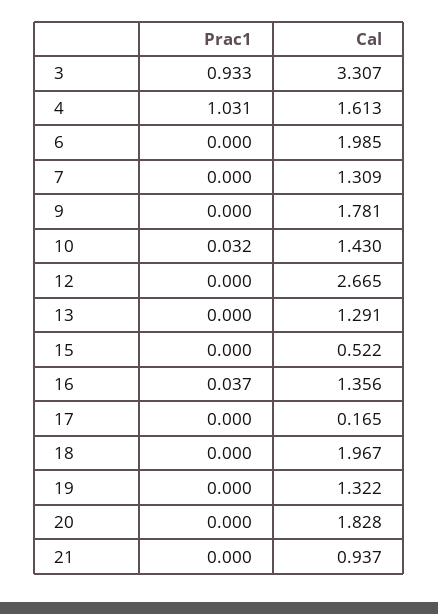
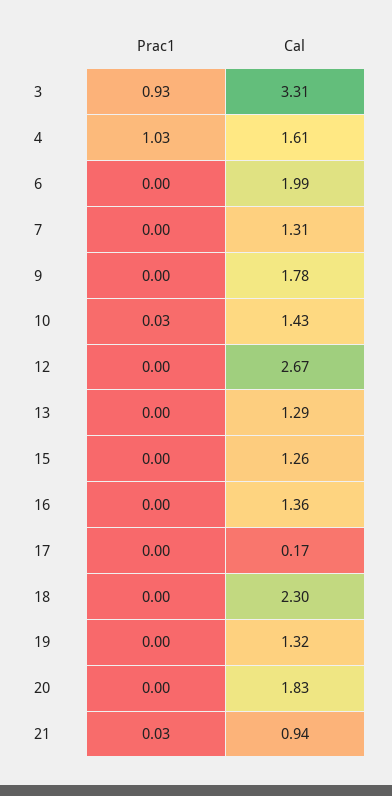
Cal, 15: 0.522 -> 1.26
Prac1, 16: 0.037 -> 0
Cal, 18: 1.967 -> 2.3
Prac1, 21: 0 -> 0.03

